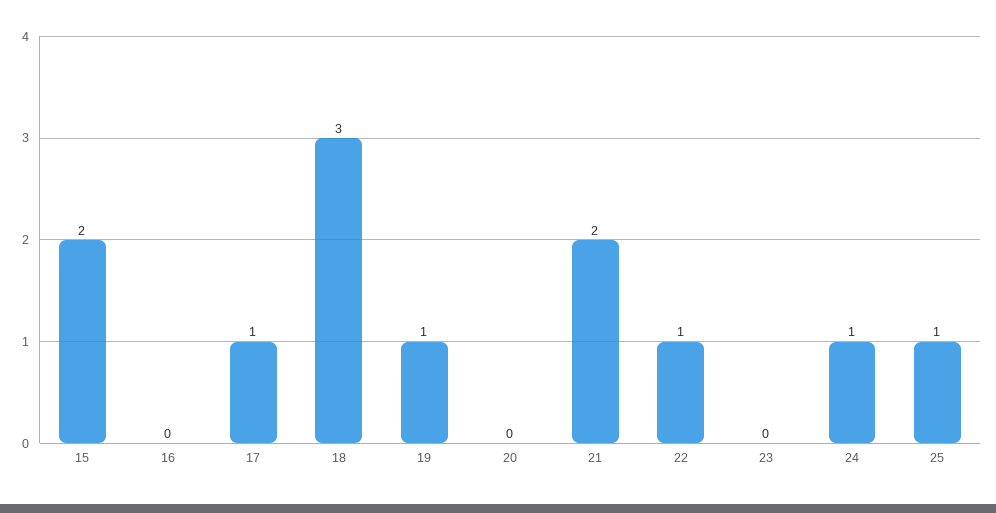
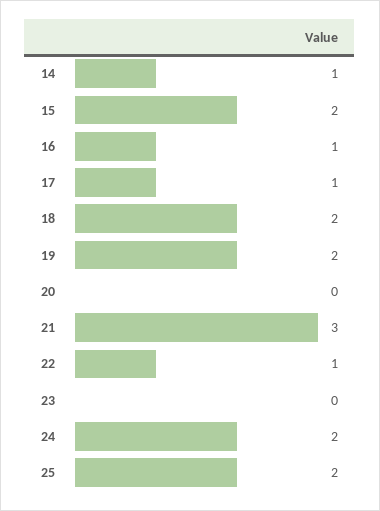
16: 0 -> 1
18: 3 -> 2
19: 1 -> 2
21: 2 -> 3
24: 1 -> 2
25: 1 -> 2
14: none -> 1

